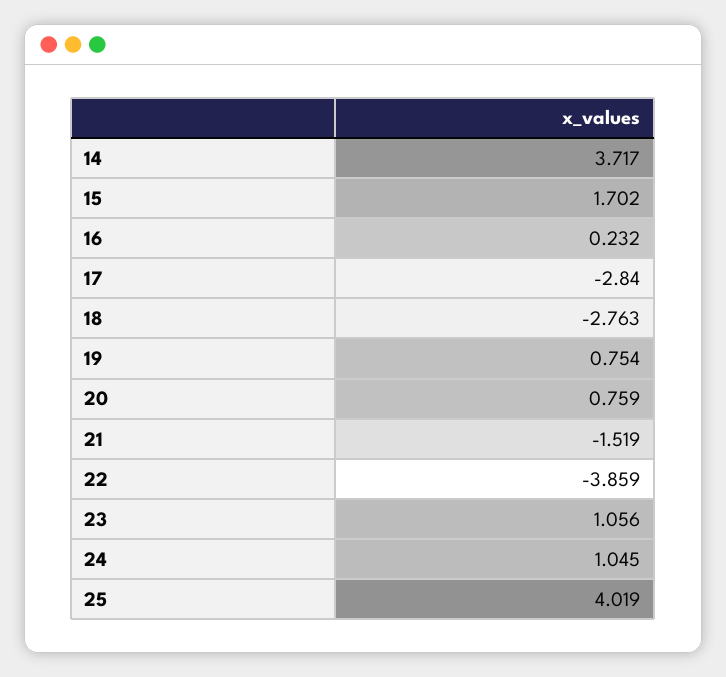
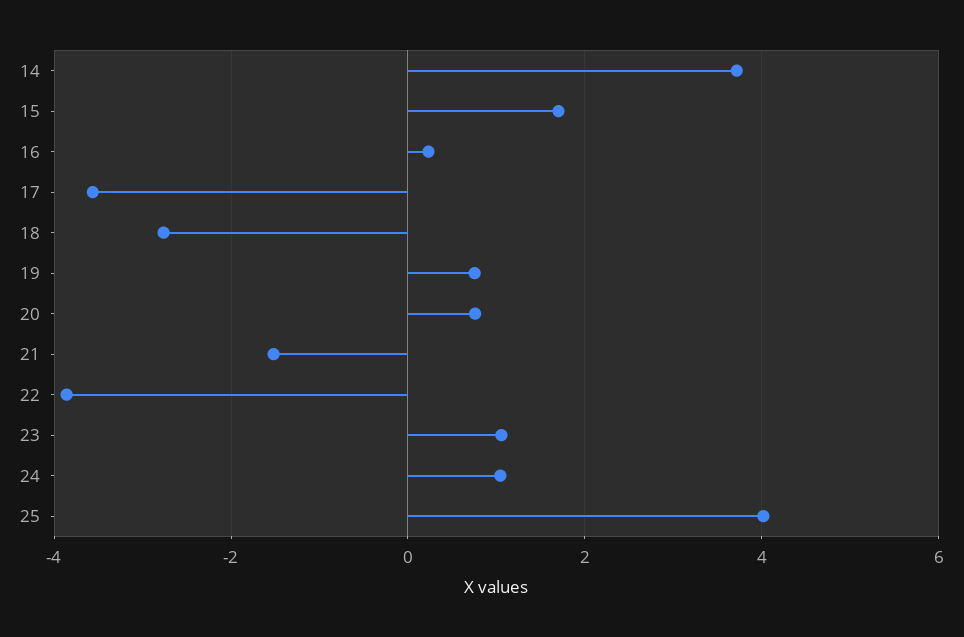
17: -2.84 -> -3.6

